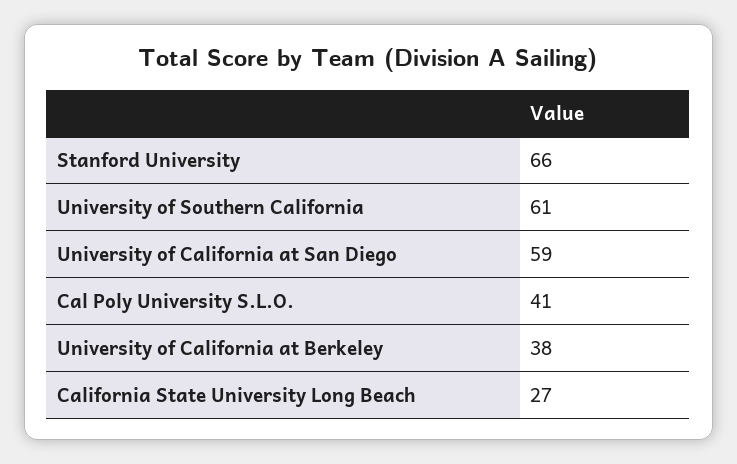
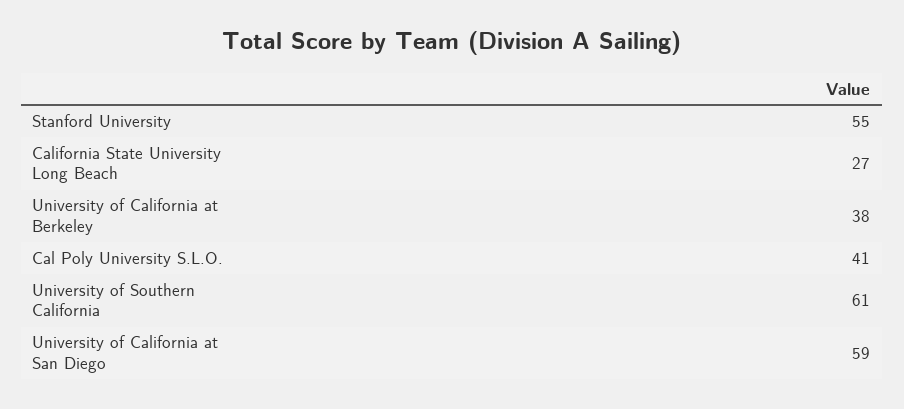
Stanford University: 66 -> 55

